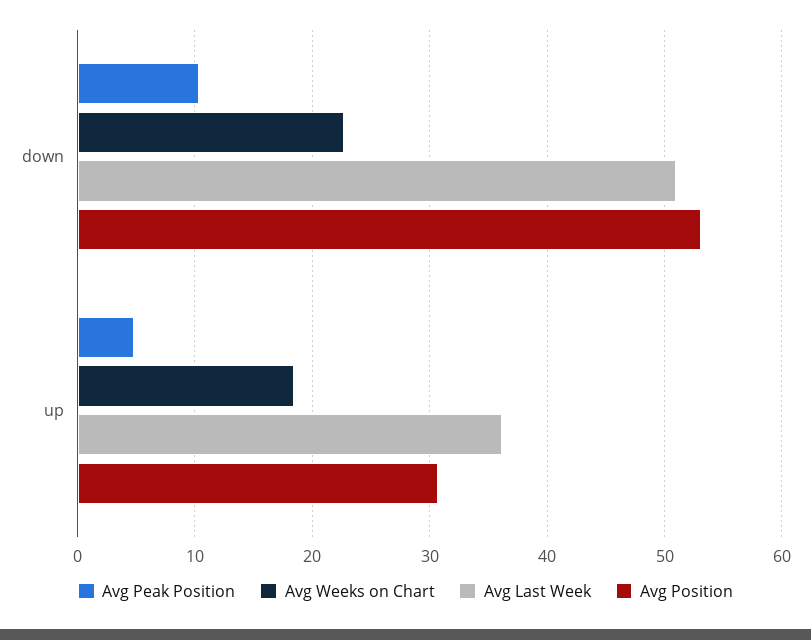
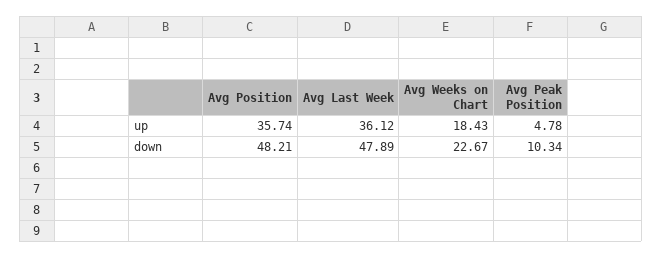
Avg Last Week, down: 51 -> 47.89
Avg Position, down: 53 -> 48.21
Avg Position, up: 31 -> 35.74

